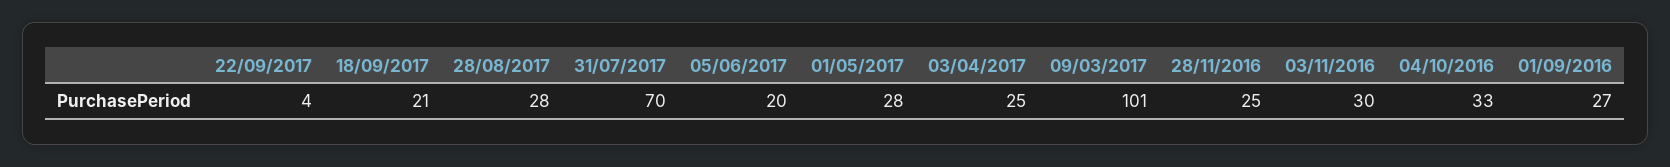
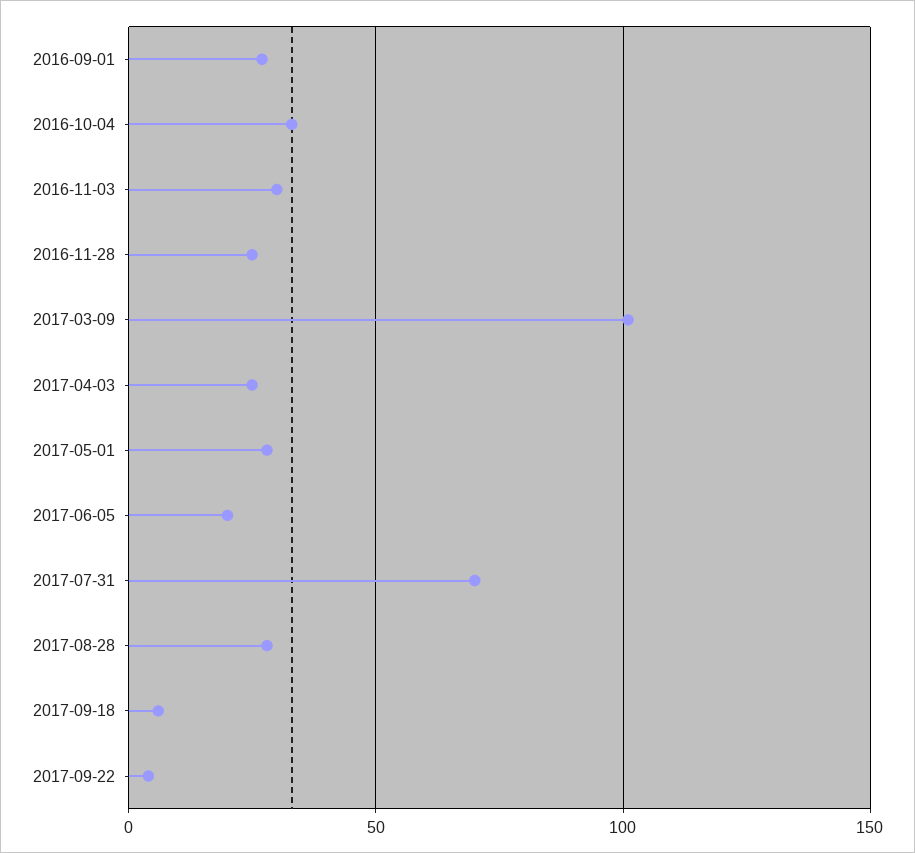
18/09/2017: 21 -> 5

